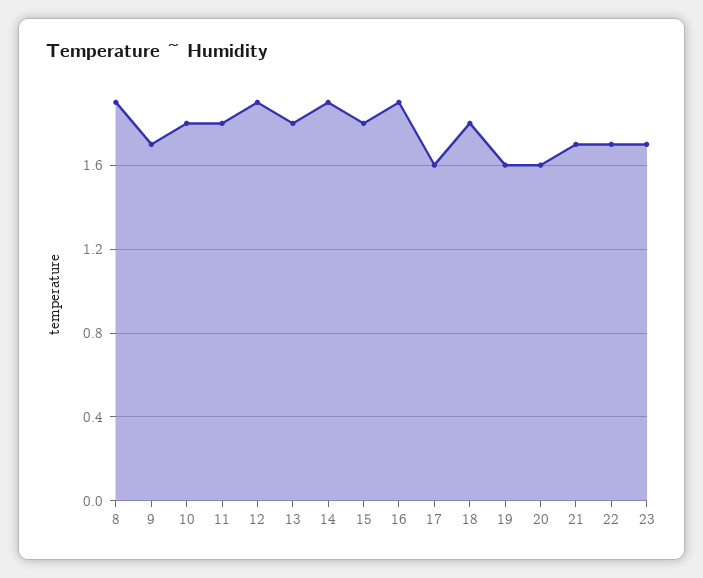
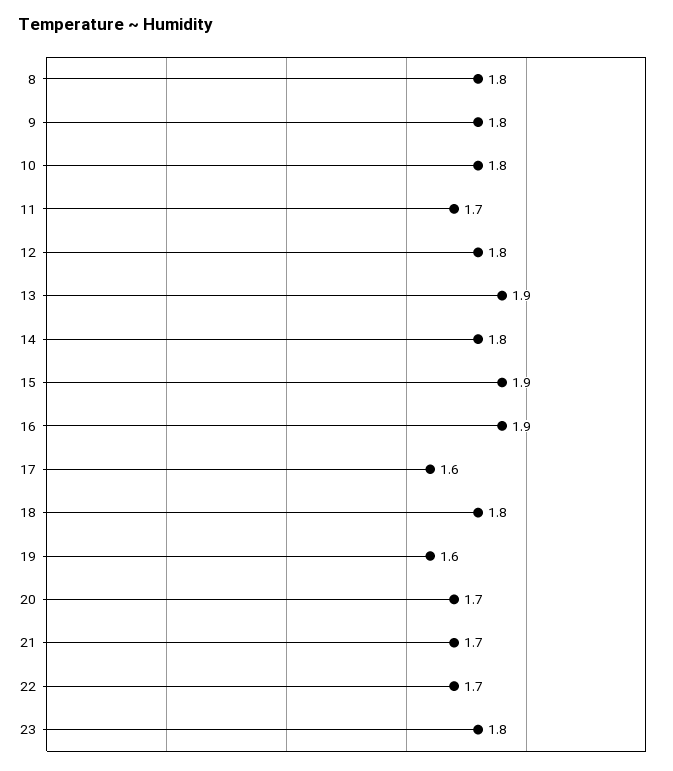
8: 1.9 -> 1.8
9: 1.7 -> 1.8
11: 1.8 -> 1.7
12: 1.9 -> 1.8
13: 1.8 -> 1.9
14: 1.9 -> 1.8
15: 1.8 -> 1.9
20: 1.6 -> 1.7
23: 1.7 -> 1.8

